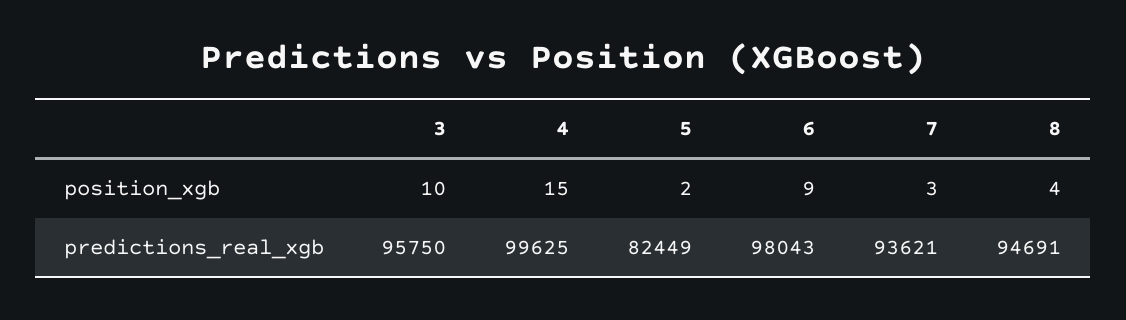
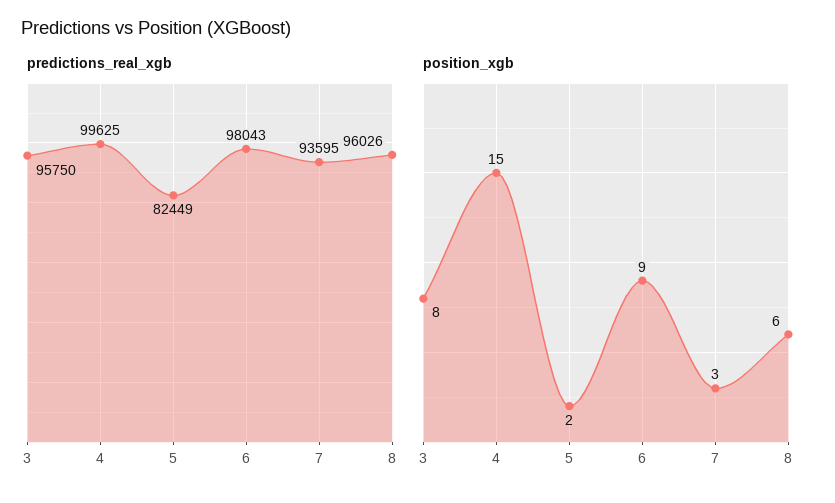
position_xgb, 3: 10 -> 8
position_xgb, 8: 4 -> 6
predictions_real_xgb, 7: 93621 -> 93595
predictions_real_xgb, 8: 94691 -> 96026

